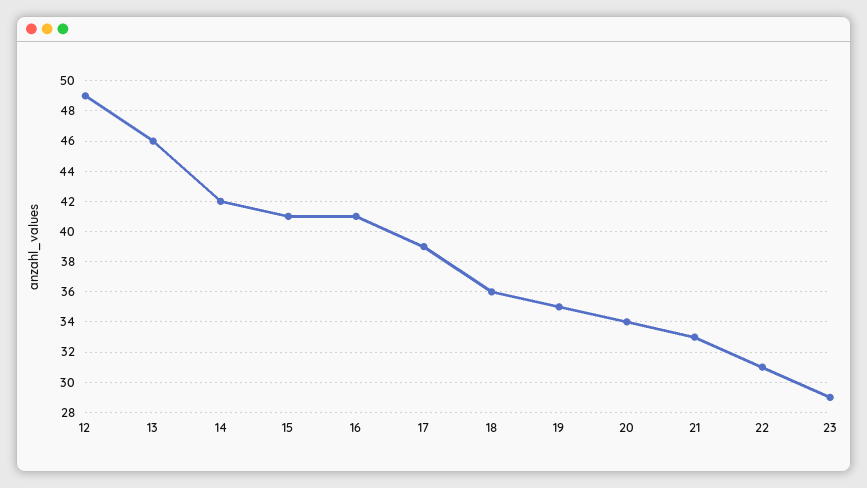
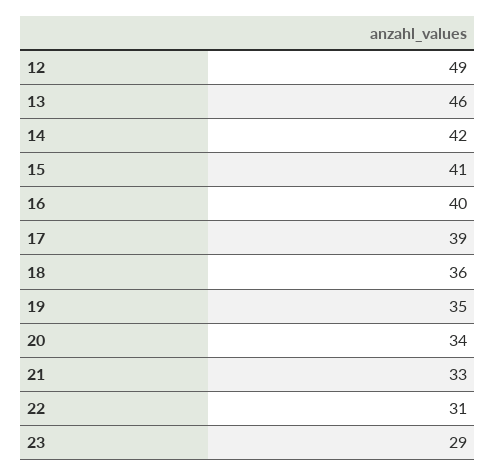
16: 41 -> 40

